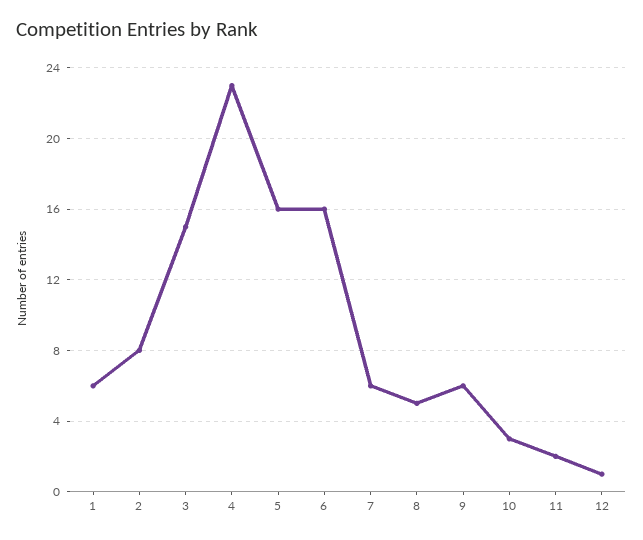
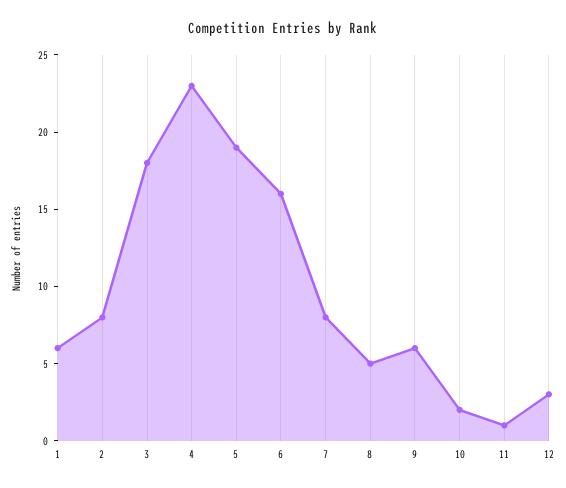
3: 15 -> 18
5: 16 -> 19
7: 6 -> 8
10: 3 -> 2
11: 2 -> 1
12: 1 -> 3

